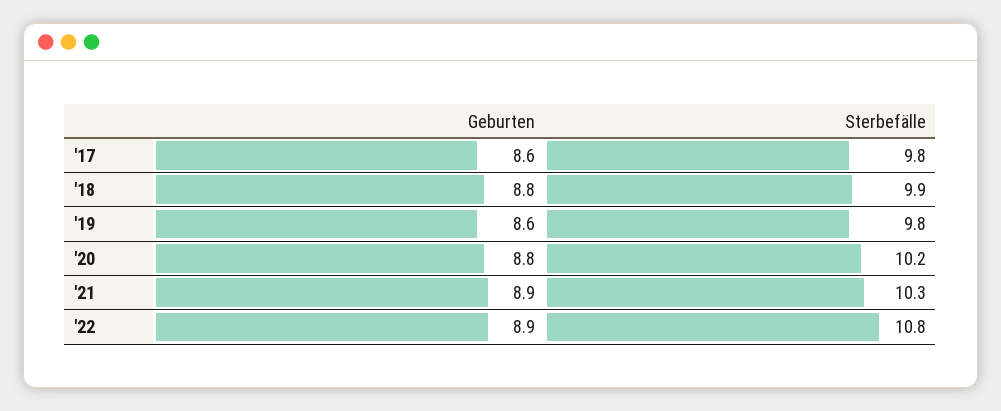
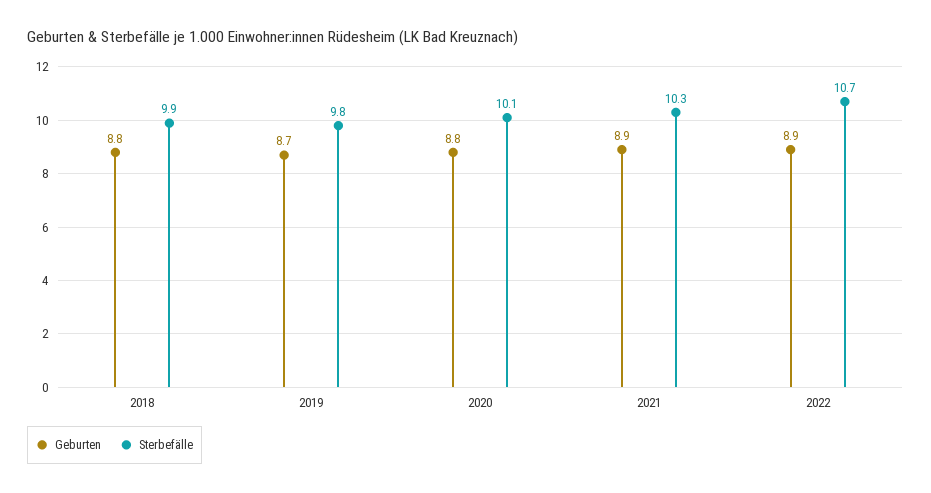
Geburten, '17: 8.6 -> none
Sterbefälle, '17: 9.8 -> none
Geburten, '19: 8.6 -> 8.7
Sterbefälle, '20: 10.2 -> 10.1
Sterbefälle, '22: 10.8 -> 10.7

